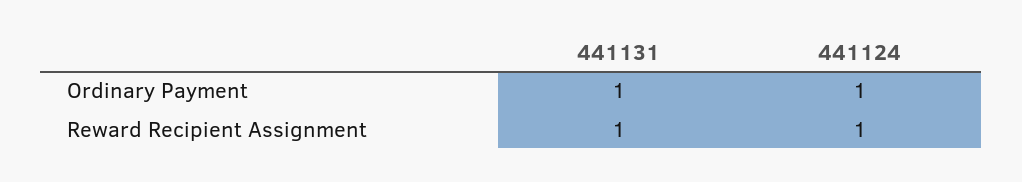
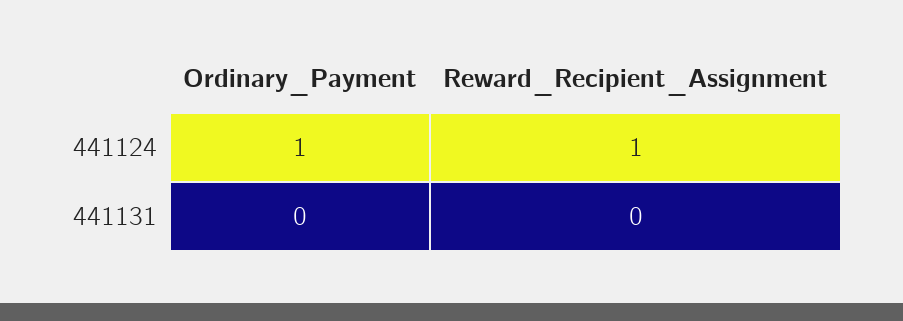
441131, Ordinary Payment: 1 -> 0
441131, Reward Recipient Assignment: 1 -> 0

